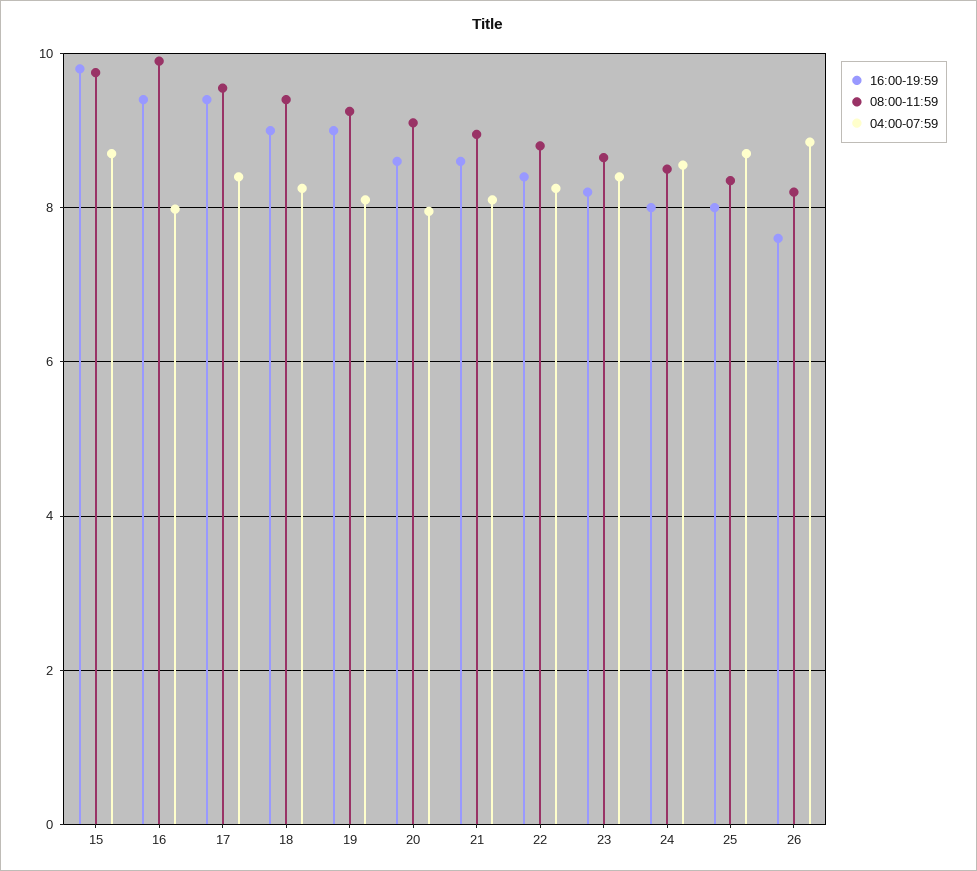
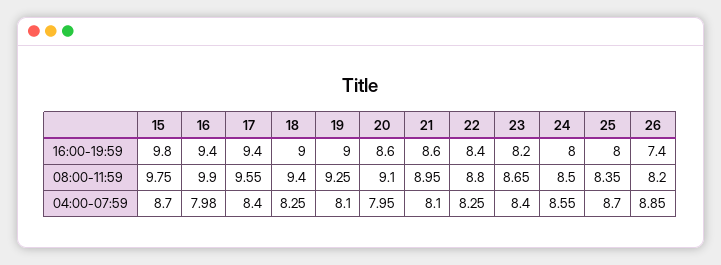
16:00-19:59, 26: 7.6 -> 7.4

